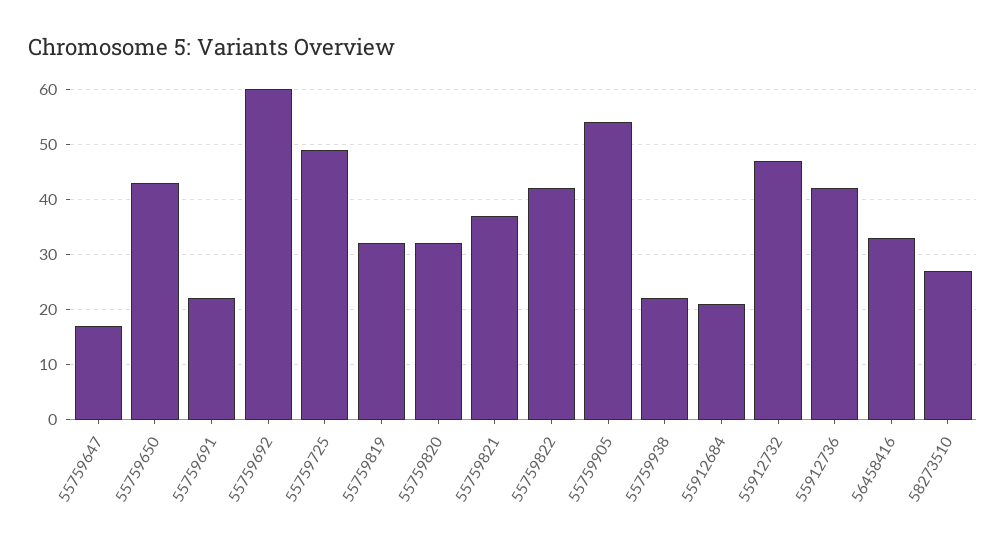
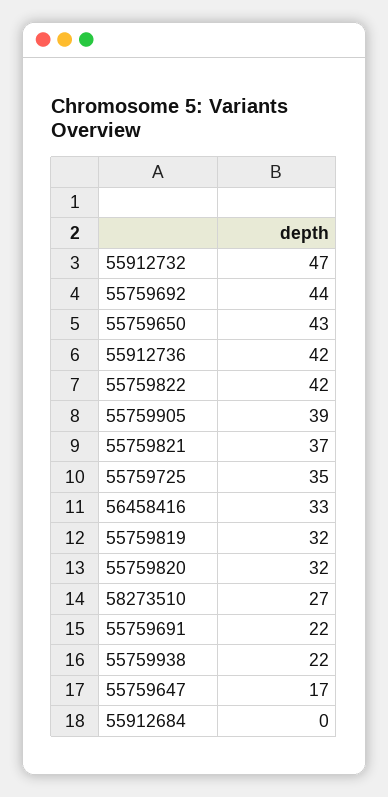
55759692: 60 -> 44
55759725: 50 -> 35
55759905: 55 -> 39
55912684: 20 -> 0

